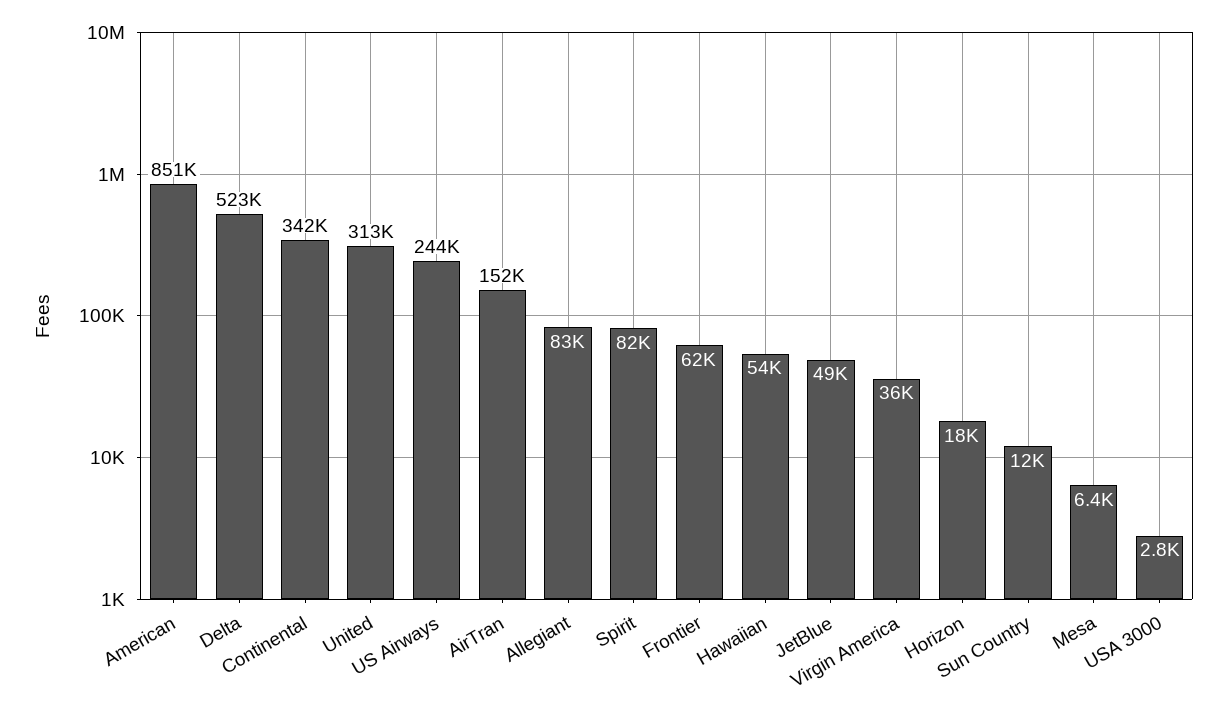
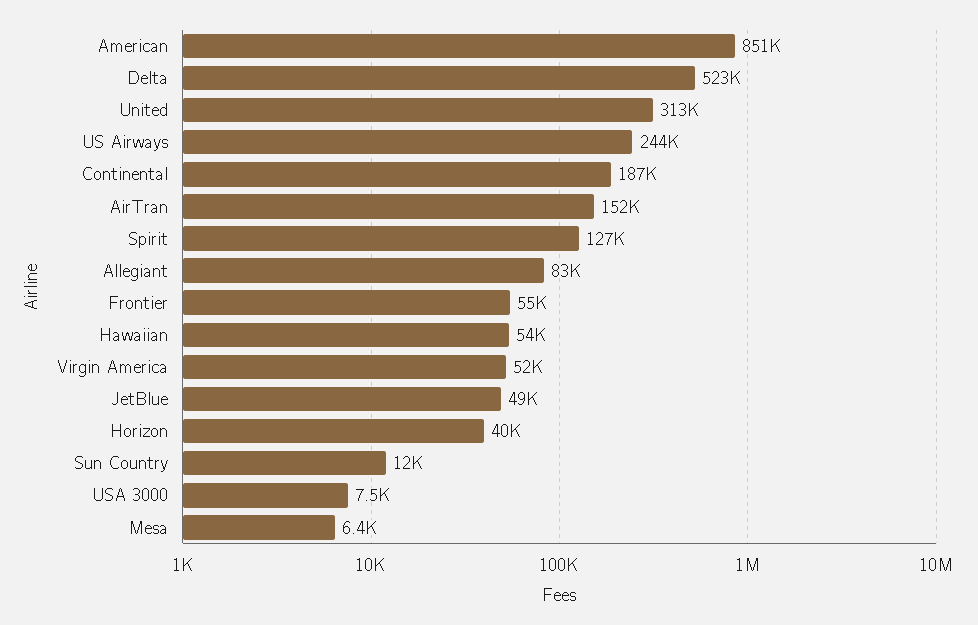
Continental: 342000 -> 187000
Spirit: 82000 -> 127000
Frontier: 62000 -> 55000
Virgin America: 36000 -> 52000
Horizon: 18000 -> 40000
USA 3000: 2800 -> 7500

